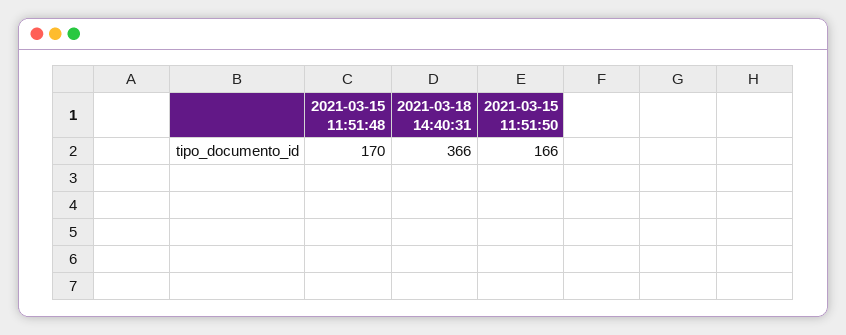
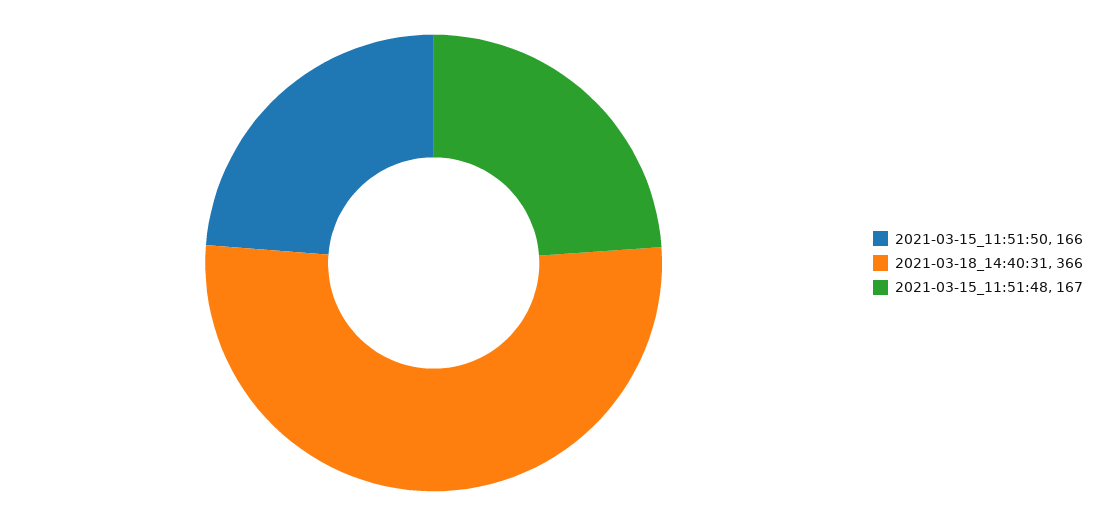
2021-03-15 11:51:48: 170 -> 167

